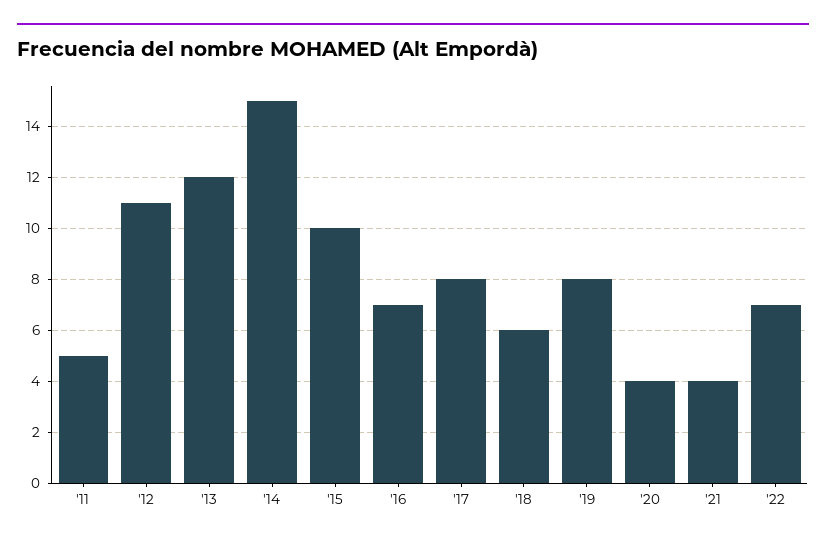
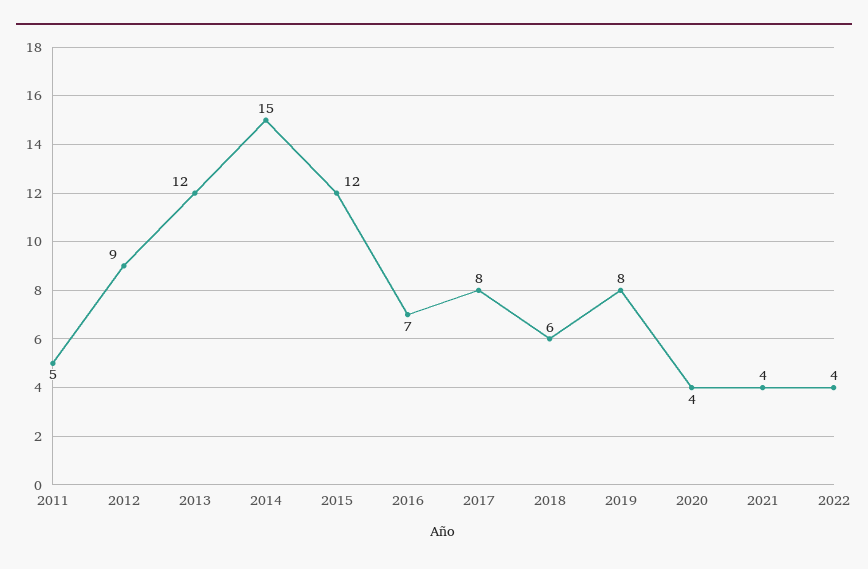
'12: 11 -> 9
'15: 10 -> 12
'22: 7 -> 4

